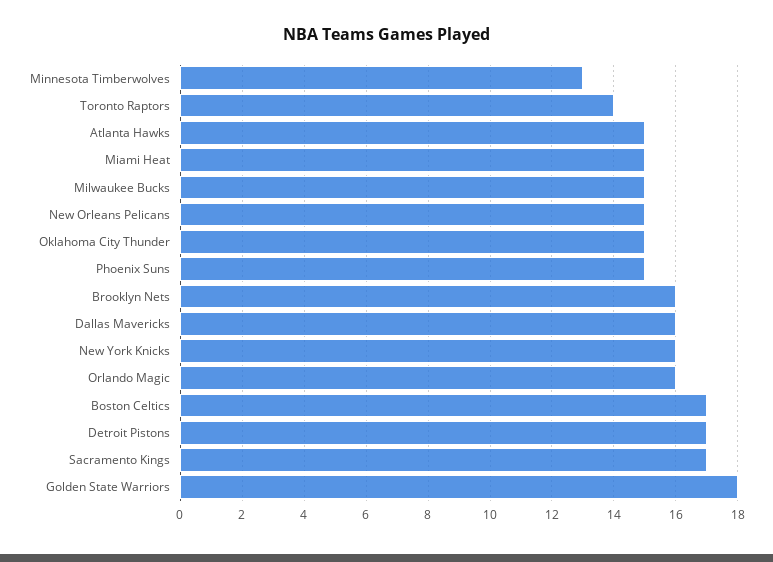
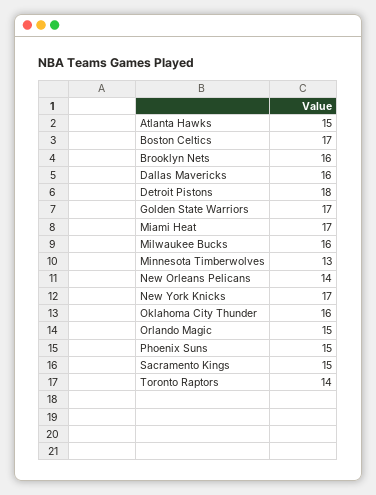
Miami Heat: 15 -> 17
Milwaukee Bucks: 15 -> 16
New Orleans Pelicans: 15 -> 14
Oklahoma City Thunder: 15 -> 16
New York Knicks: 16 -> 17
Orlando Magic: 16 -> 15
Detroit Pistons: 17 -> 18
Sacramento Kings: 17 -> 15
Golden State Warriors: 18 -> 17

